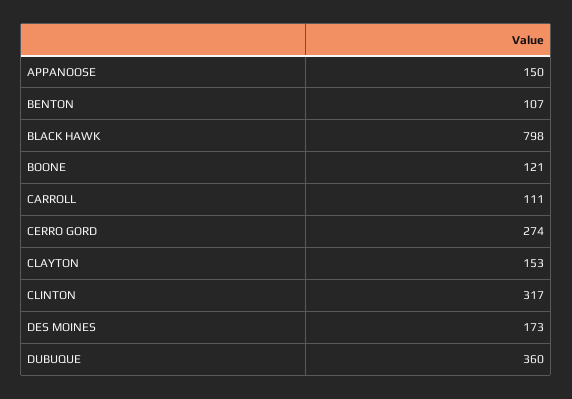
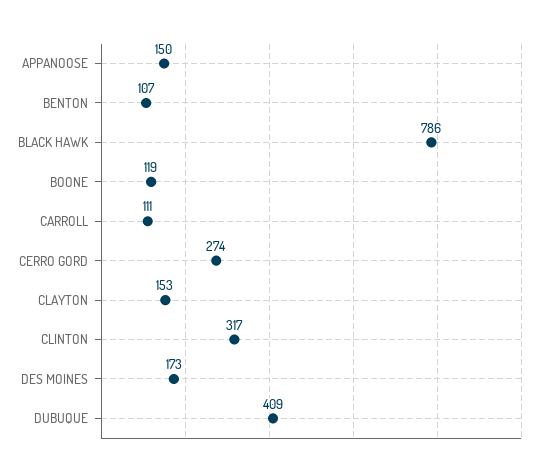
BLACK HAWK: 798 -> 786
BOONE: 121 -> 119
DUBUQUE: 360 -> 409

